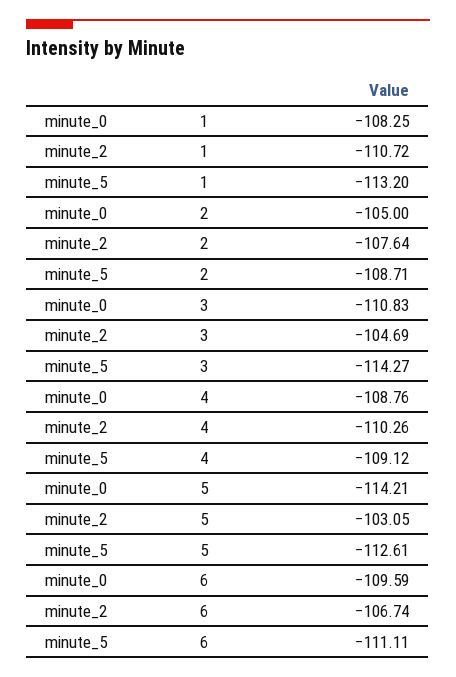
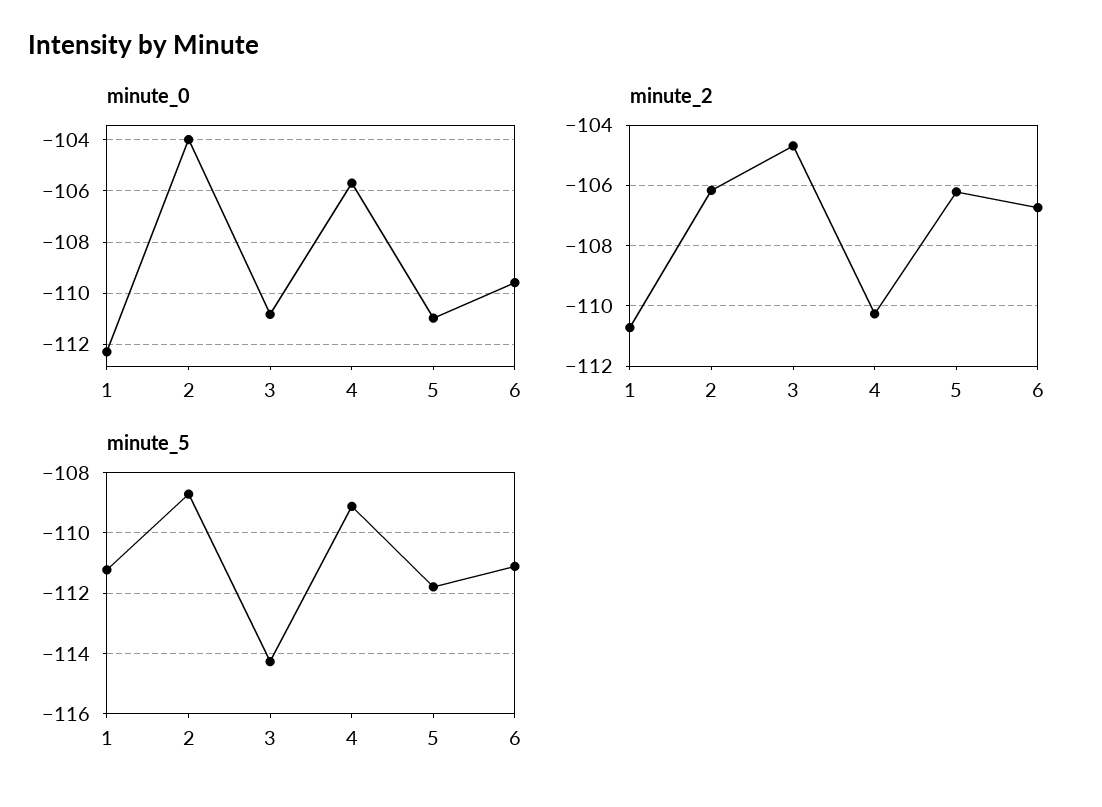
minute_0, 1: -108.25 -> -112.25
minute_5, 1: -113.2 -> -111.2
minute_0, 2: -105 -> -104
minute_2, 2: -107.64 -> -106.2
minute_0, 4: -108.76 -> -105.75
minute_0, 5: -114.21 -> -111
minute_2, 5: -103.05 -> -106.2
minute_5, 5: -112.61 -> -111.8

